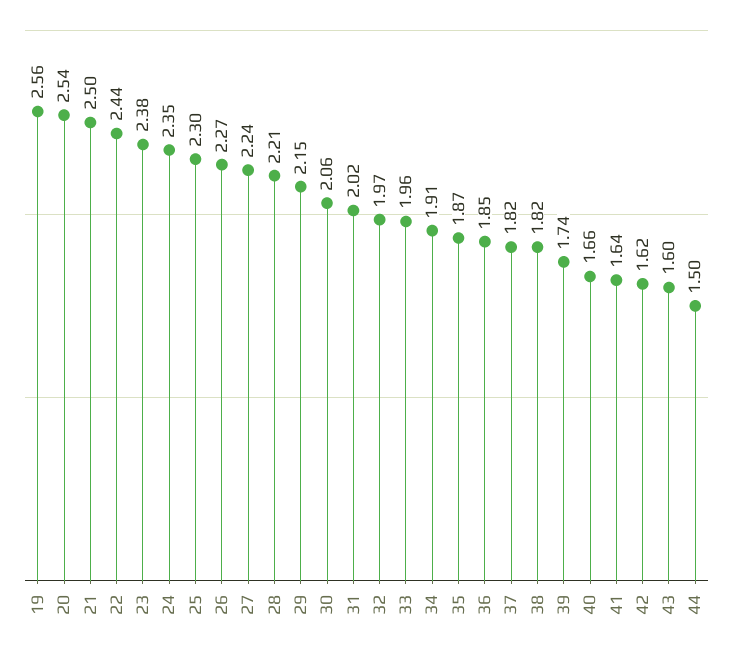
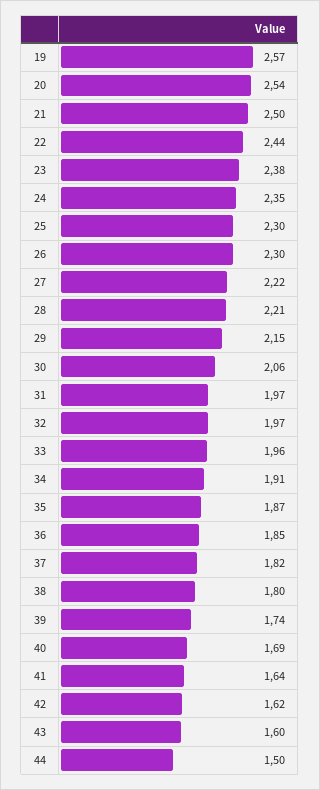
19: 2.56 -> 2.57
26: 2.27 -> 2.3
27: 2.24 -> 2.22
31: 2.02 -> 1.97
38: 1.82 -> 1.8
40: 1.66 -> 1.69

